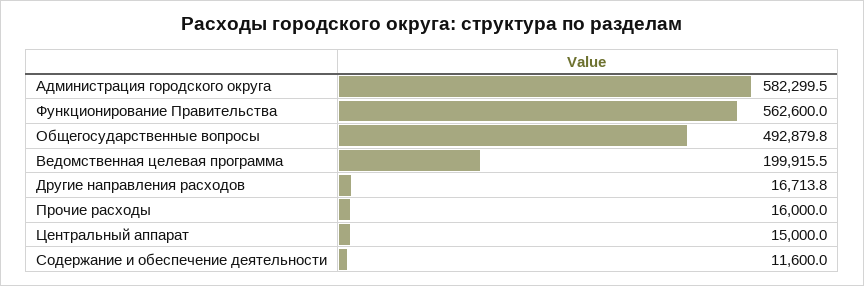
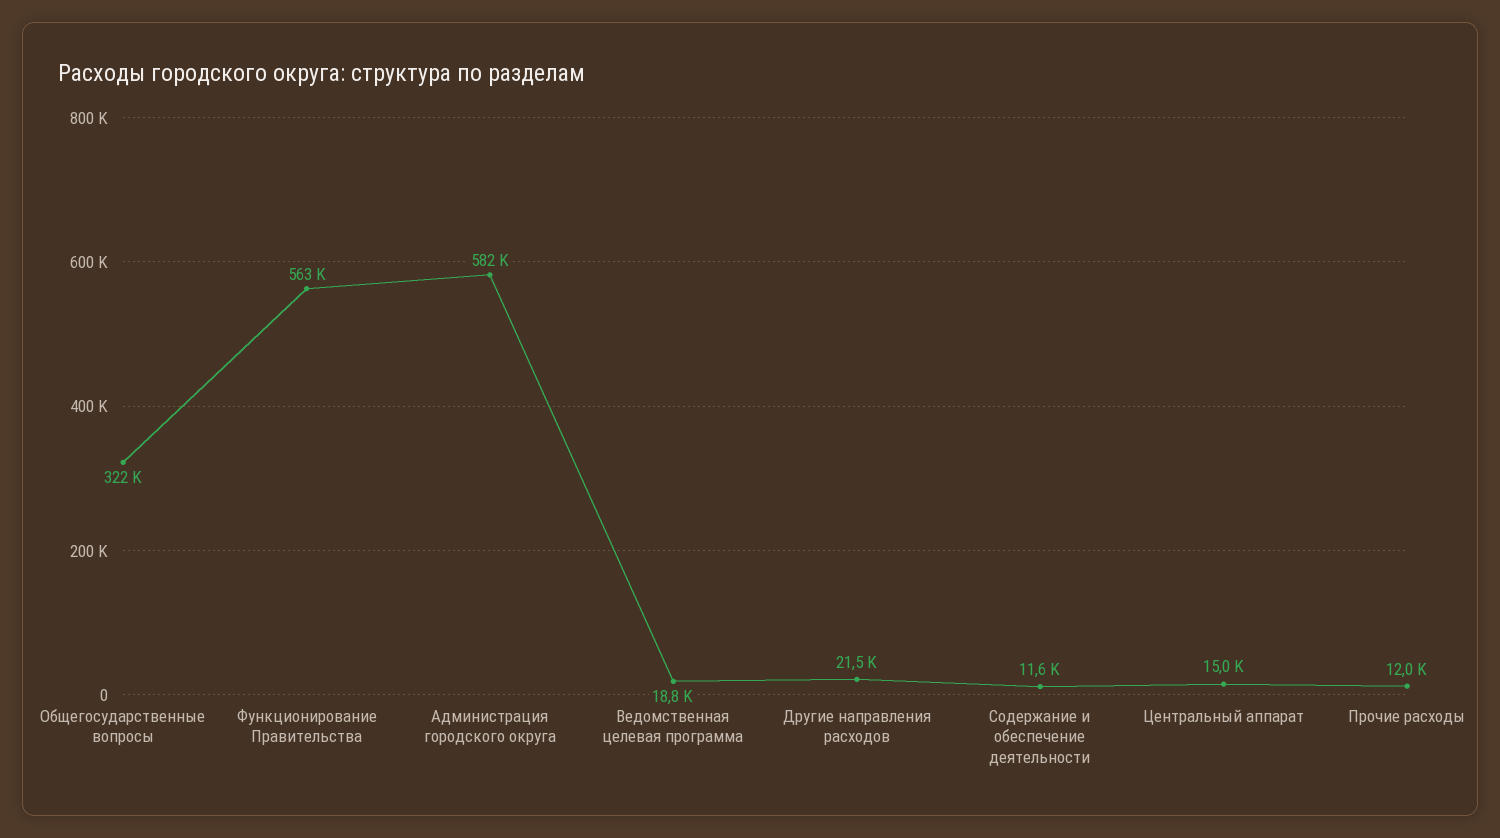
Общегосударственные вопросы: 492879.8 -> 322000
Ведомственная целевая программа: 199915.5 -> 18800
Другие направления расходов: 16713.8 -> 21500
Прочие расходы: 16000 -> 12000

